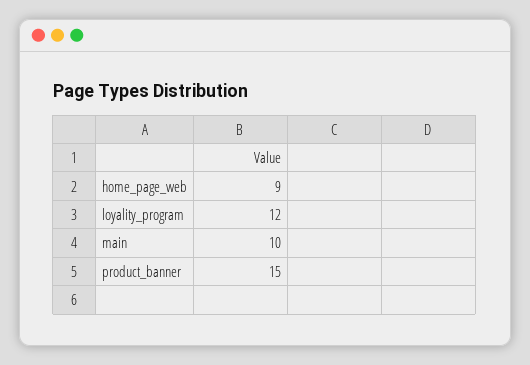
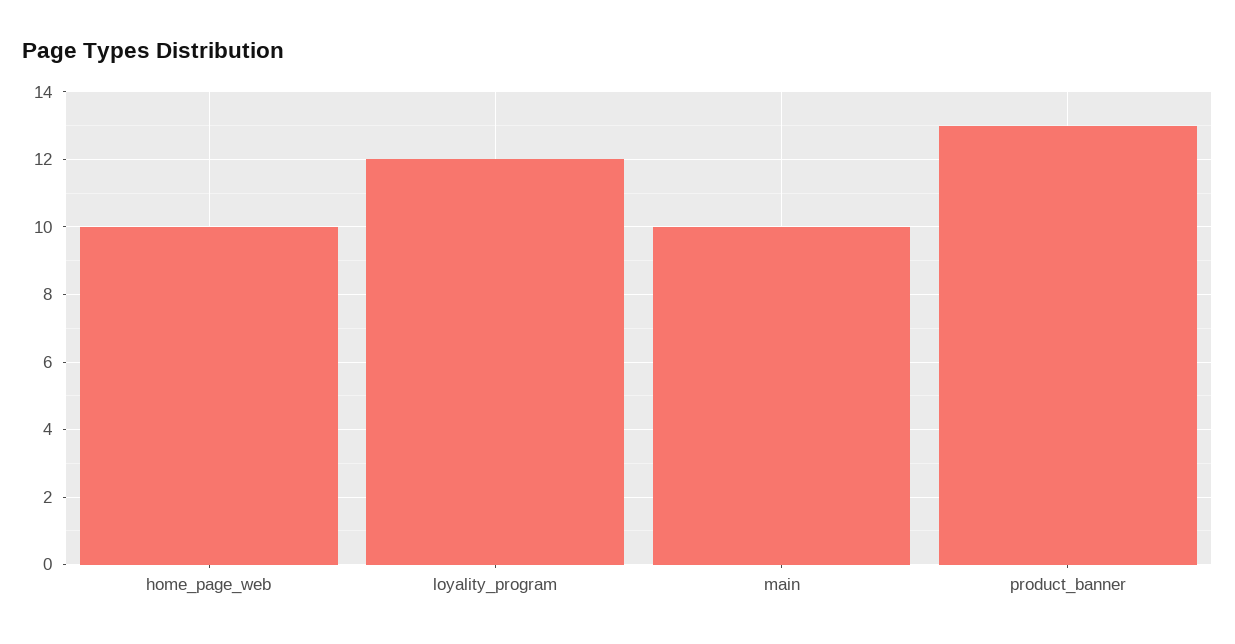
home_page_web: 9 -> 10
product_banner: 15 -> 13

